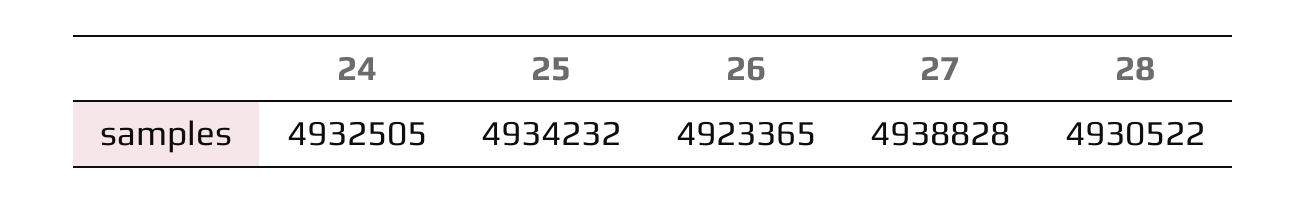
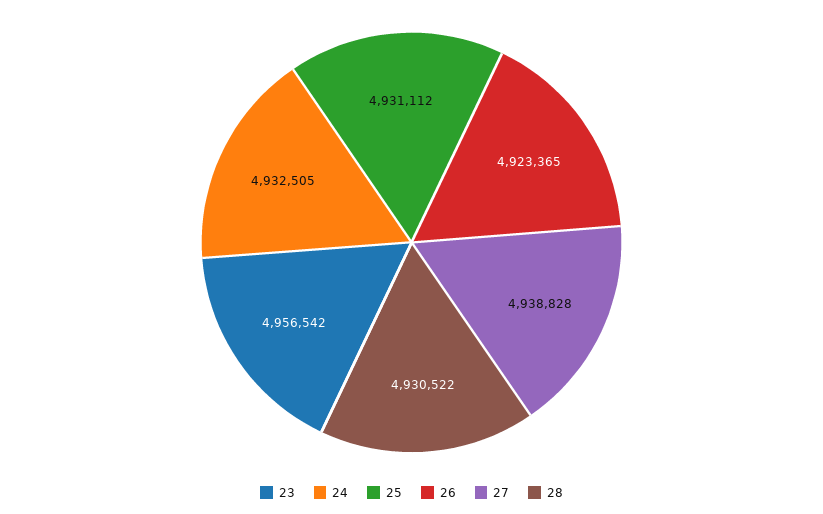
25: 4934232 -> 4931112
23: none -> 4956542

